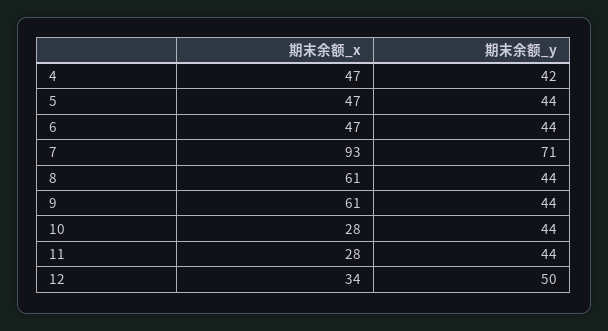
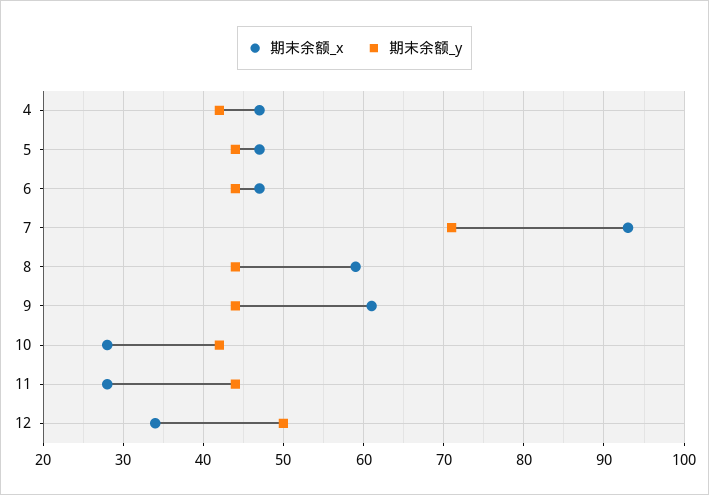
期末余额_x, 8: 61 -> 59
期末余额_y, 10: 44 -> 42

